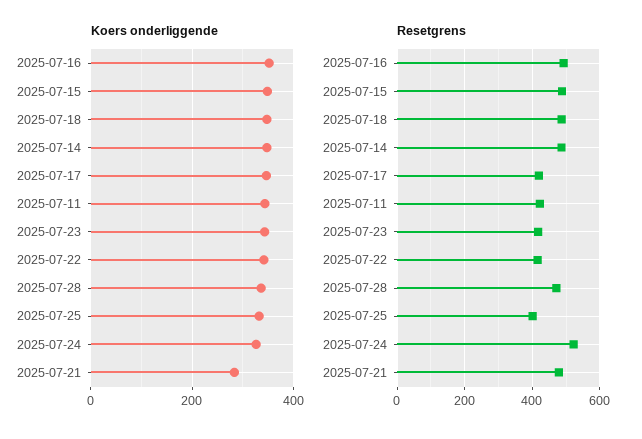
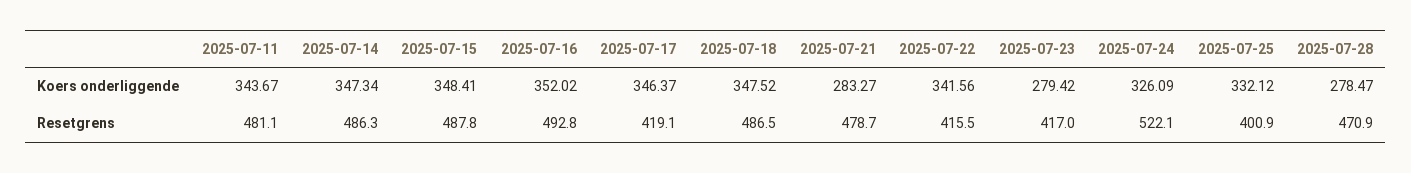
Koers onderliggende, 2025-07-23: 340 -> 279.42
Koers onderliggende, 2025-07-28: 340 -> 278.47
Resetgrens, 2025-07-11: 420 -> 481.1

